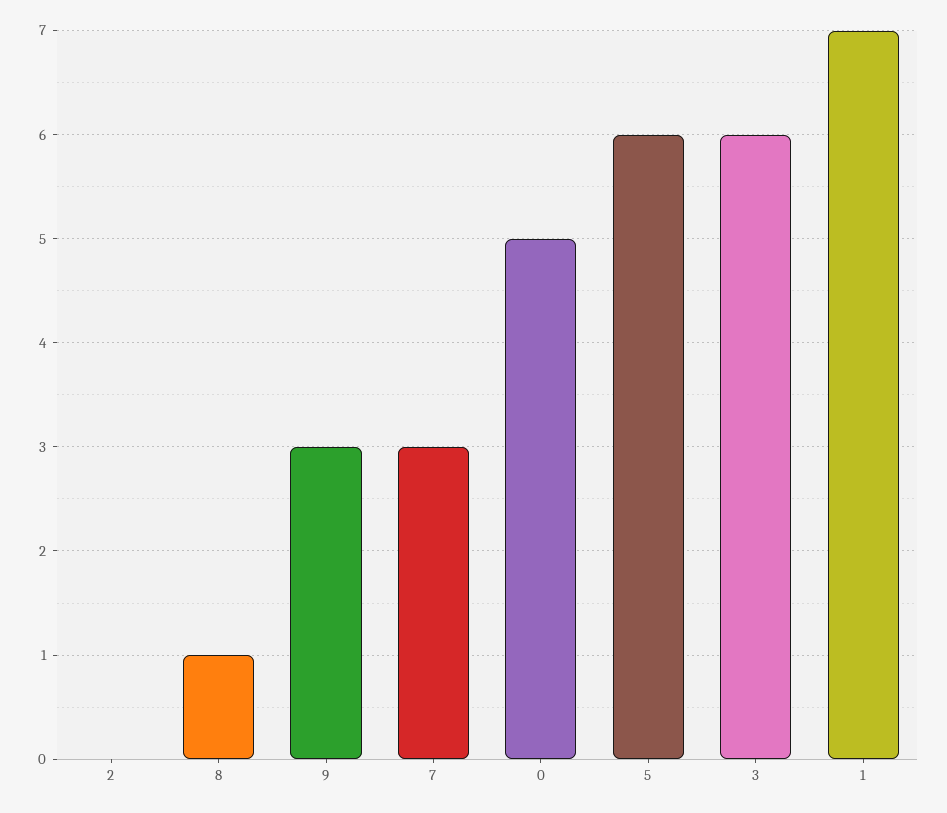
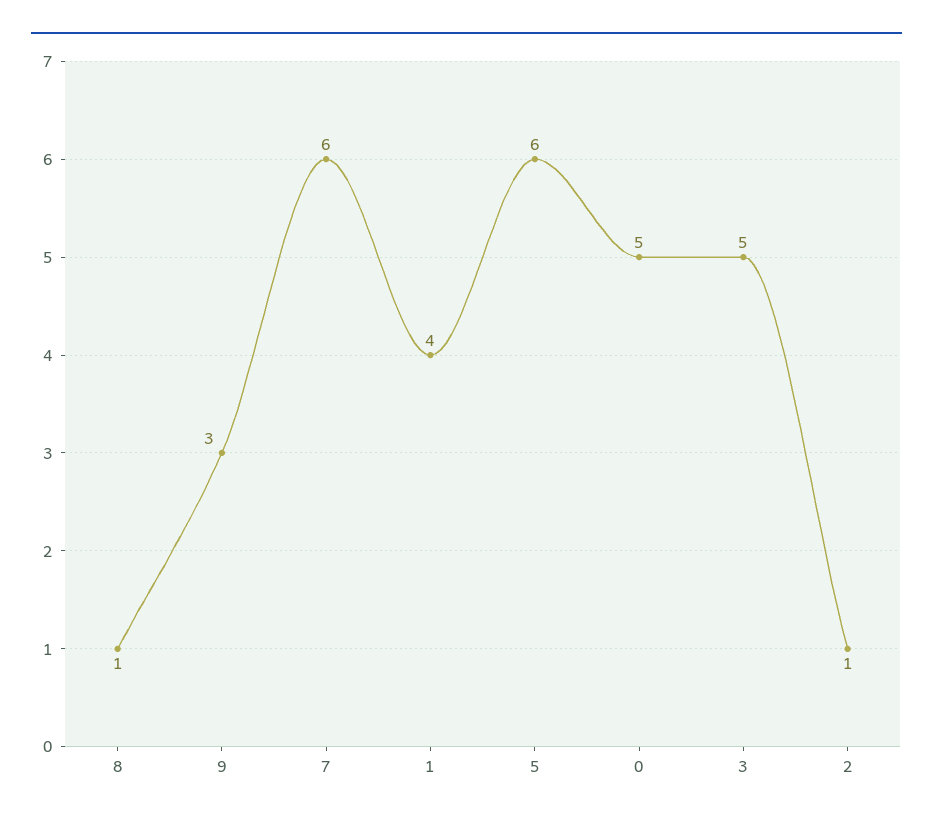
2: 0 -> 1
7: 3 -> 6
3: 6 -> 5
1: 7 -> 4

